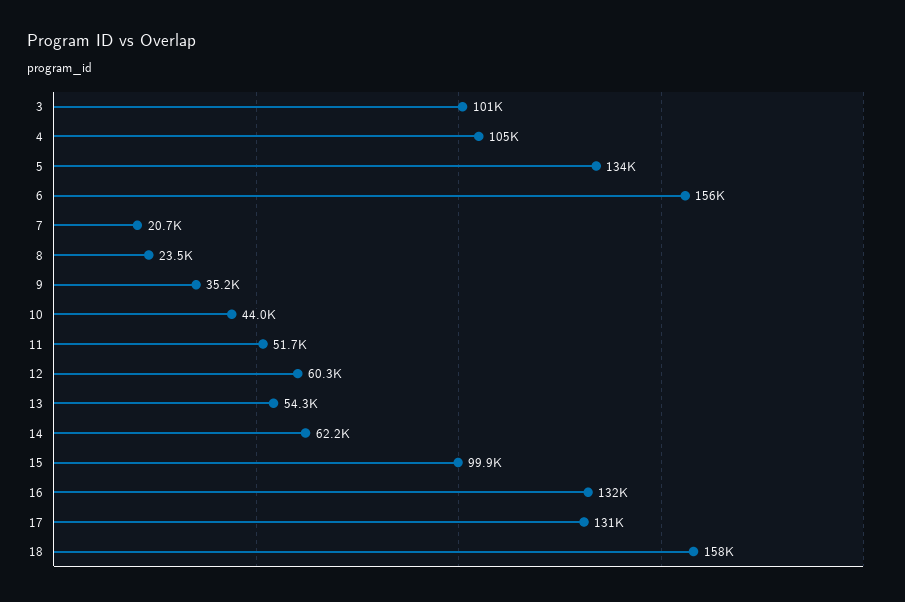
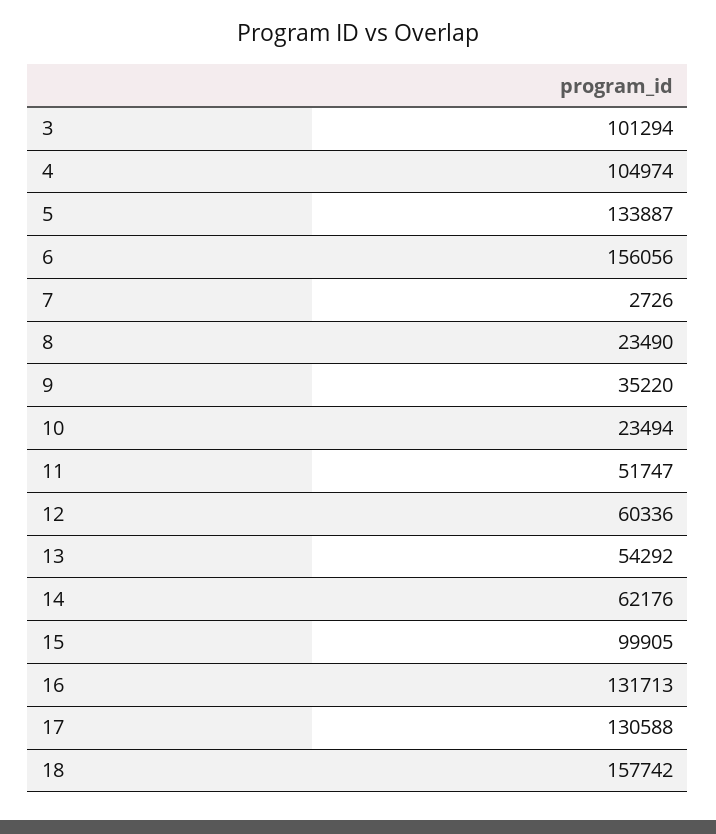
7: 20700 -> 2726
10: 44000 -> 23494

